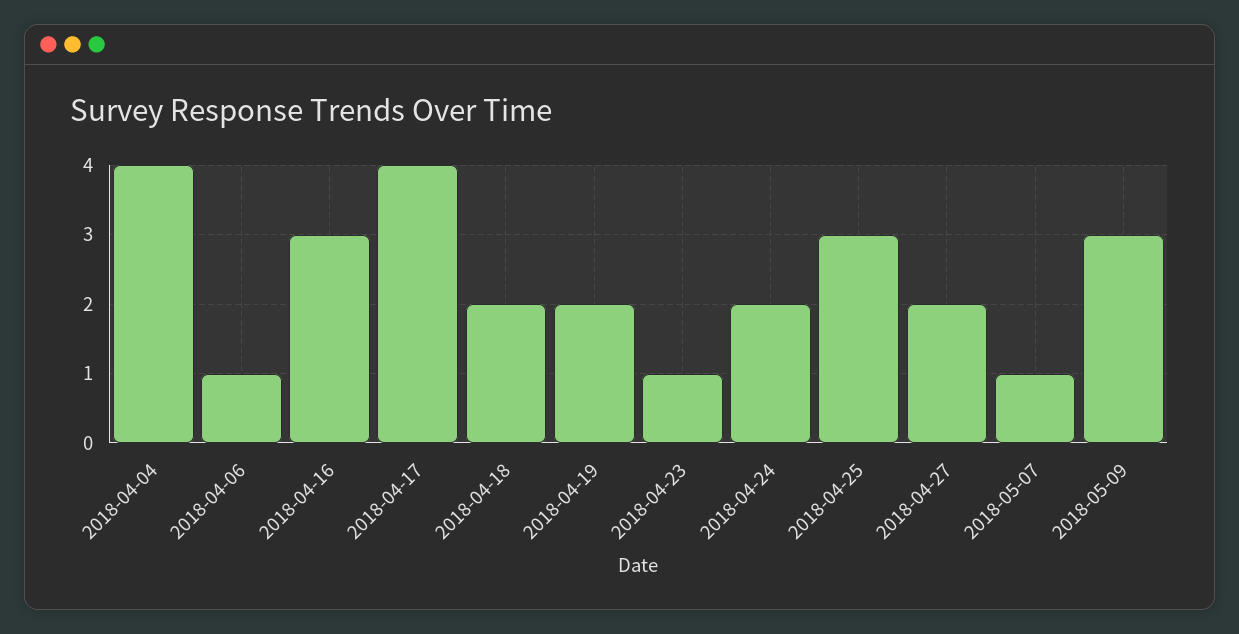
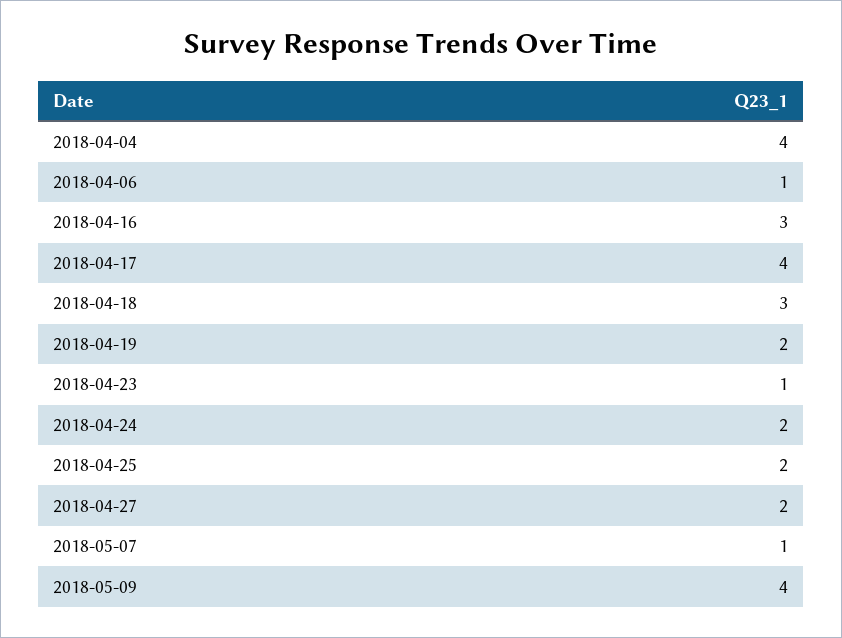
2018-04-18: 2 -> 3
2018-04-25: 3 -> 2
2018-05-09: 3 -> 4

